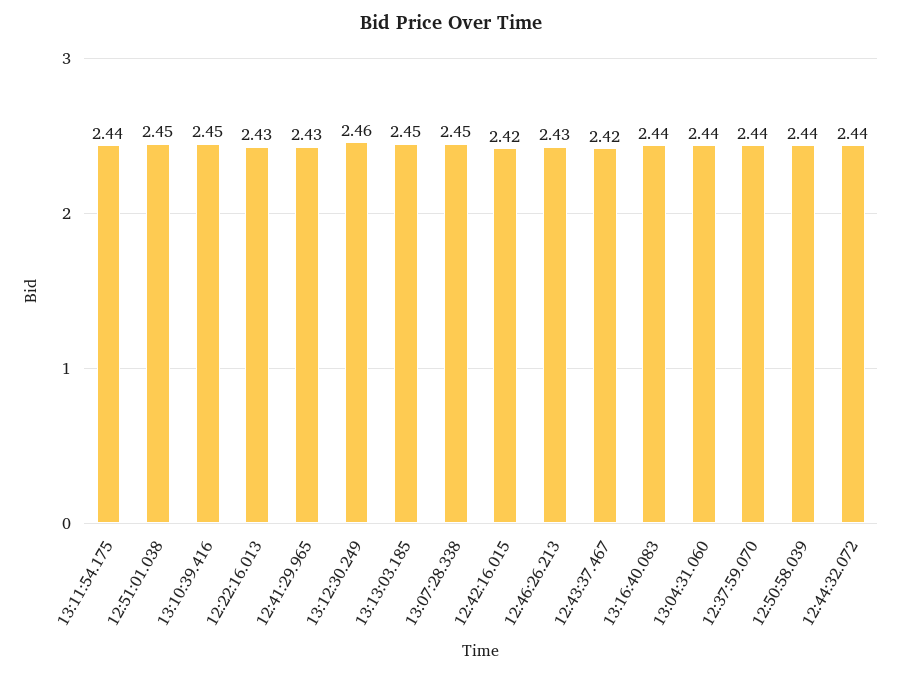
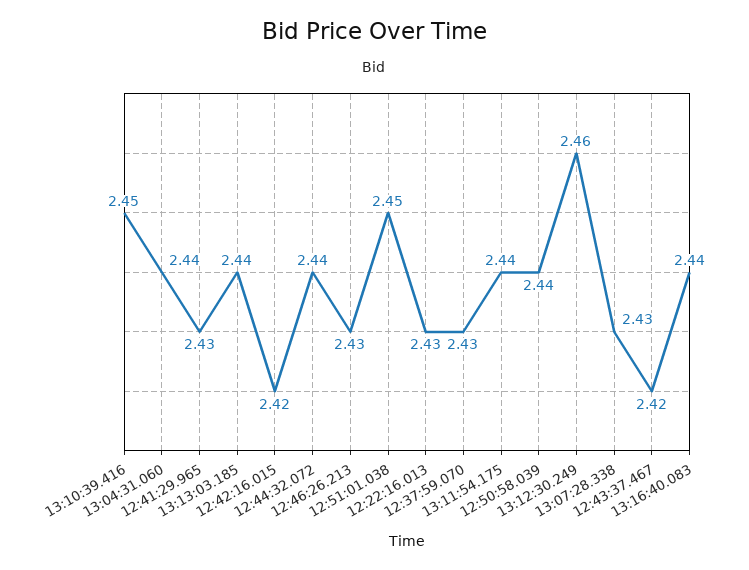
13:13:03.185: 2.45 -> 2.44
13:07:28.338: 2.45 -> 2.43
12:37:59.070: 2.44 -> 2.43

